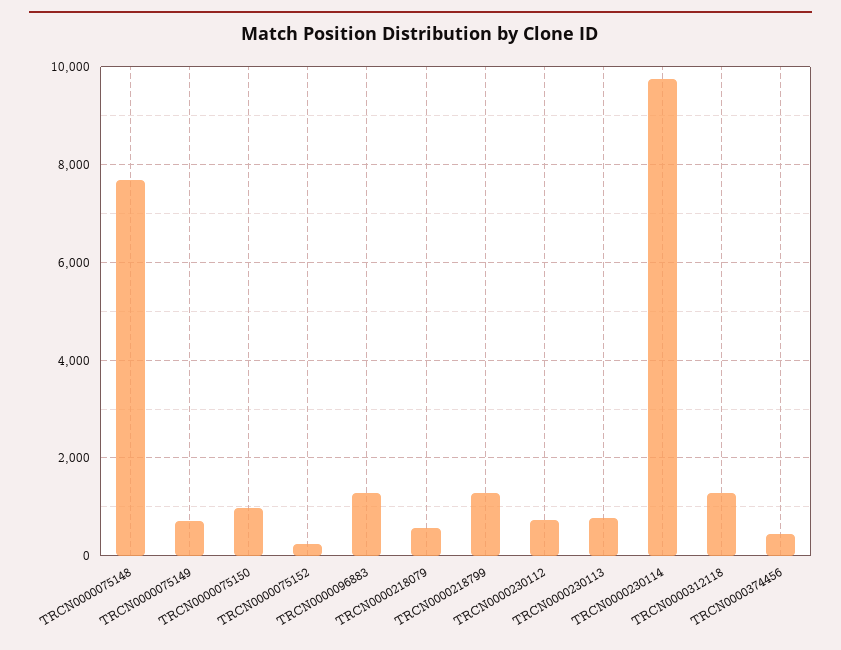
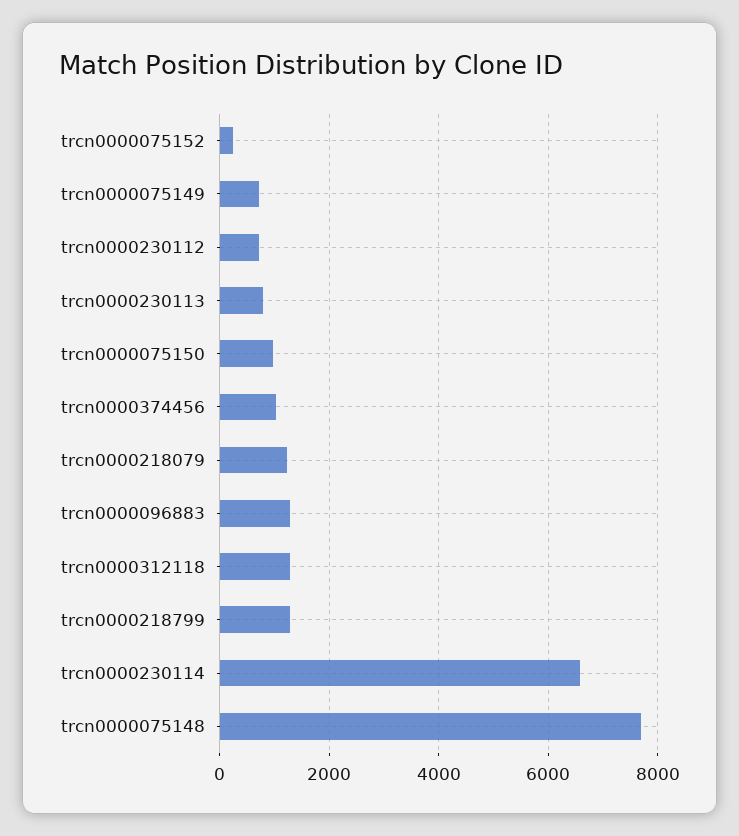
TRCN0000218079: 600 -> 1200
TRCN0000230114: 9800 -> 6600
TRCN0000374456: 400 -> 1000

